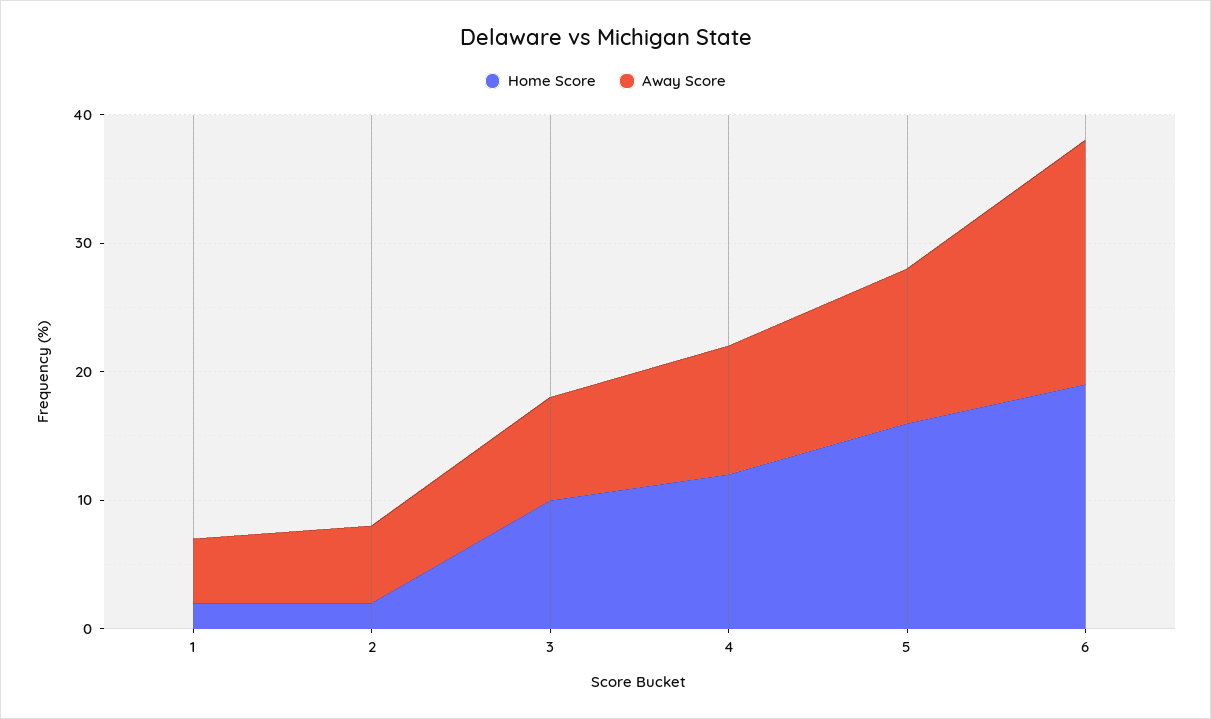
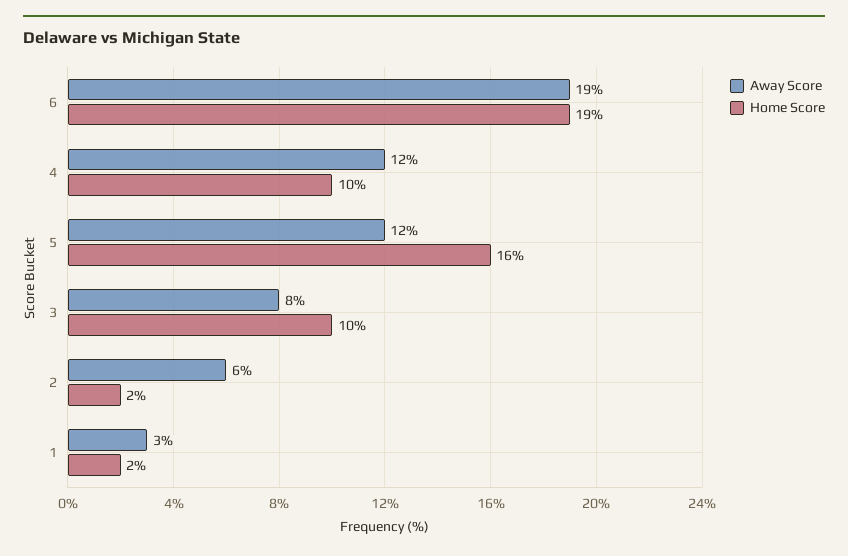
Away Score, 1: 5 -> 3
Home Score, 4: 12 -> 10
Away Score, 4: 10 -> 12

